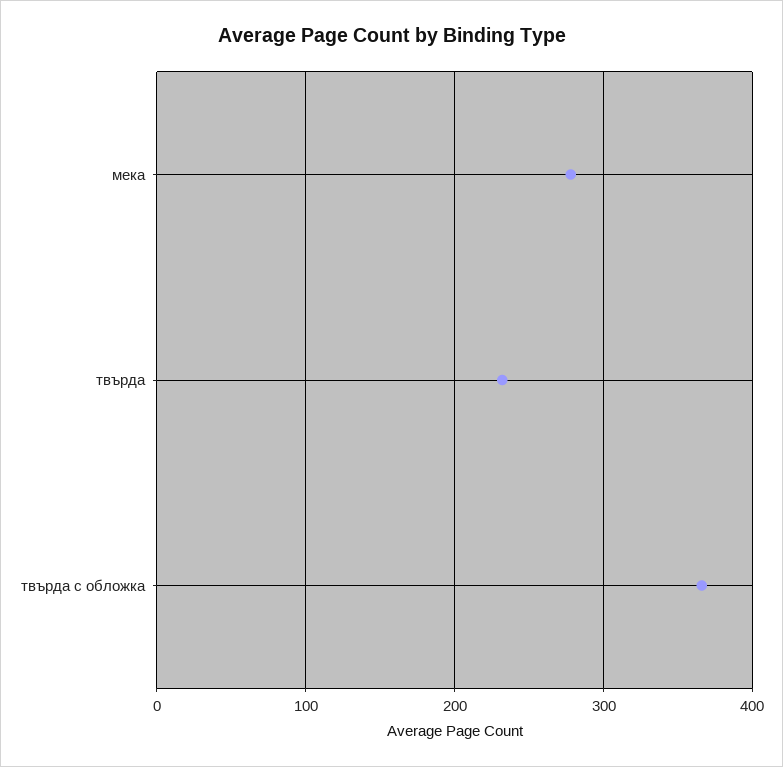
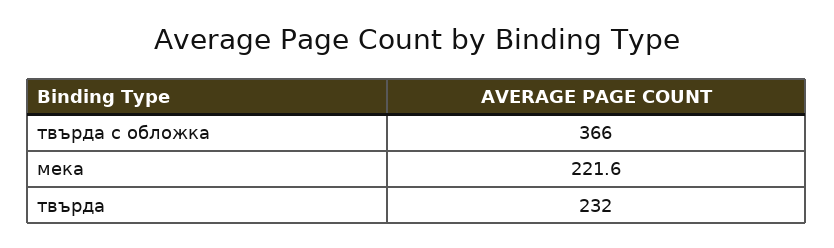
мека: 280 -> 221.6

